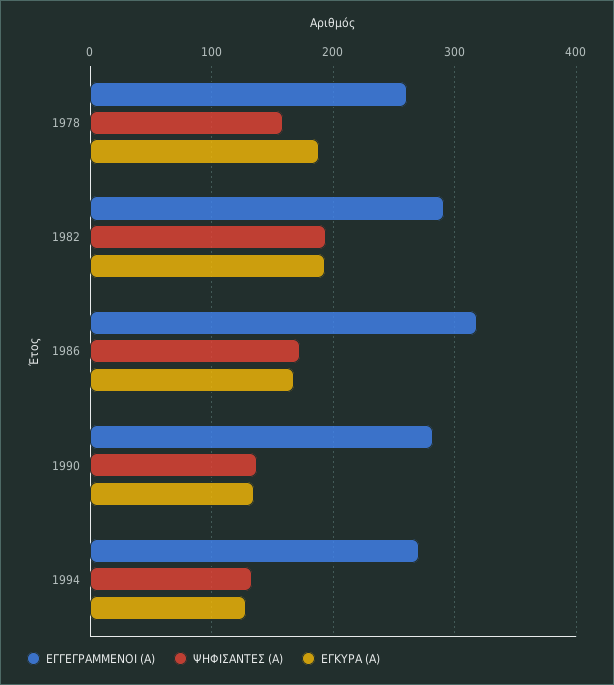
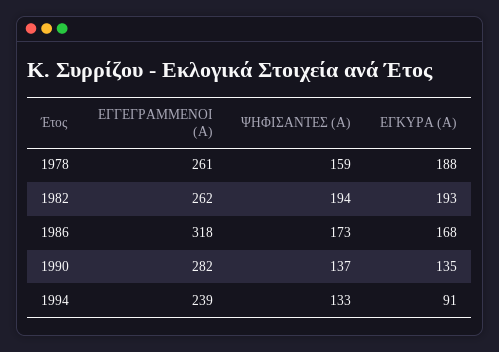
ΕΓΓΕΓΡΑΜΜΕΝΟΙ (Α), 1982: 290 -> 262
ΕΓΓΕΓΡΑΜΜΕΝΟΙ (Α), 1994: 270 -> 239
ΕΓΚΥΡΑ (Α), 1994: 130 -> 91

